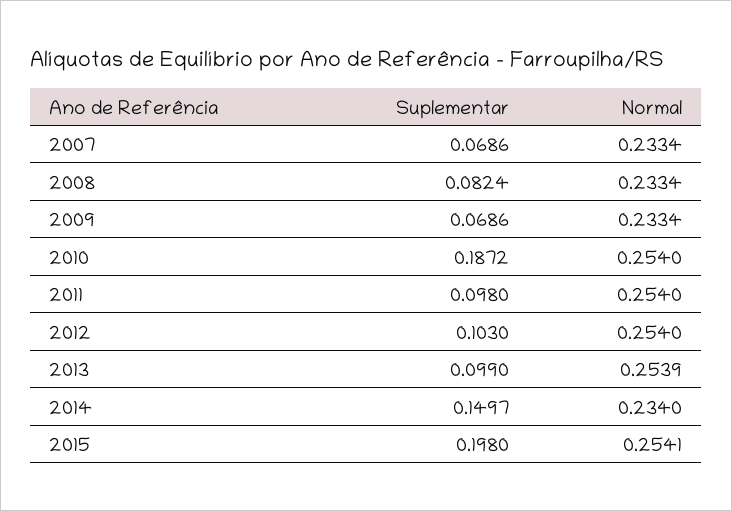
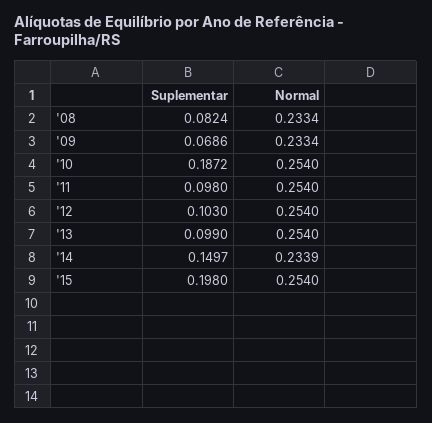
Suplementar, 2007: 0.0686 -> none
Normal, 2007: 0.2334 -> none
Normal, 2013: 0.2539 -> 0.254
Normal, 2014: 0.234 -> 0.2339
Normal, 2015: 0.2541 -> 0.254

